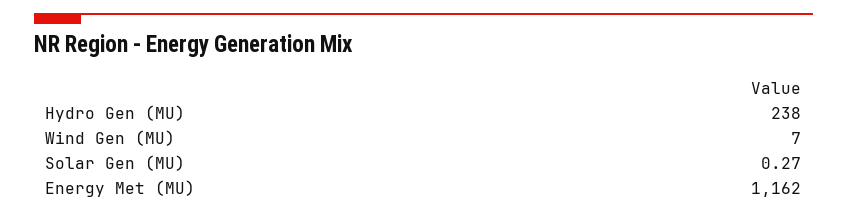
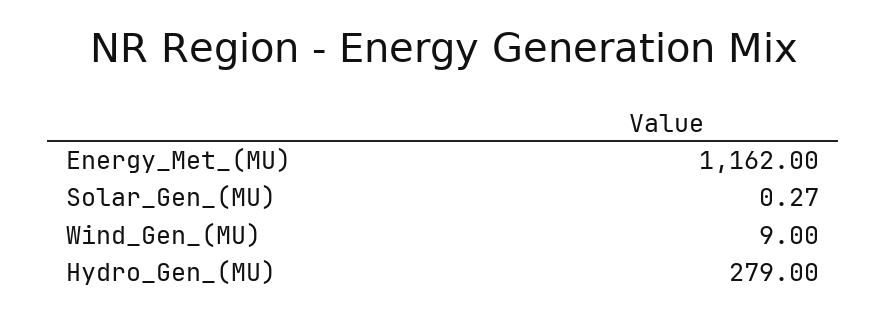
Hydro Gen (MU): 238 -> 279
Wind Gen (MU): 7 -> 9

